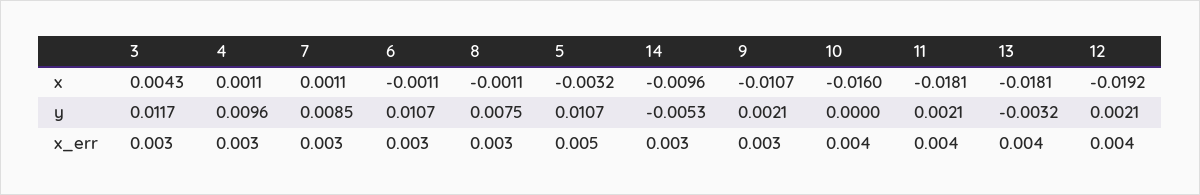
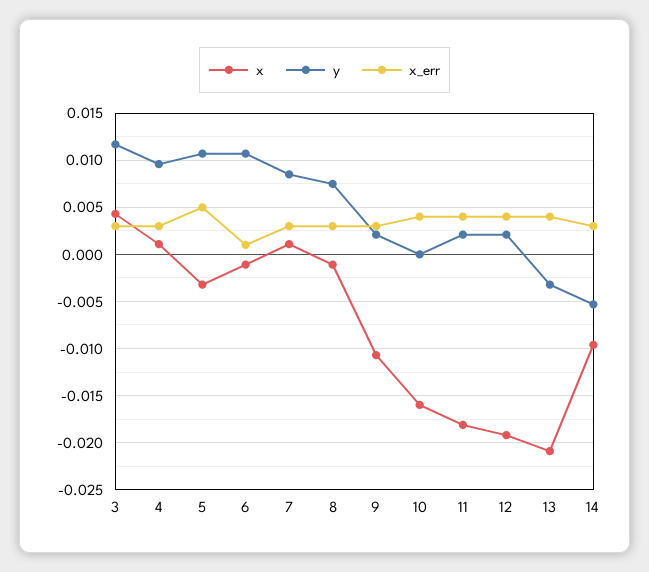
x, 13: -0.0181 -> -0.021
x_err, 6: 0.003 -> 0.001

